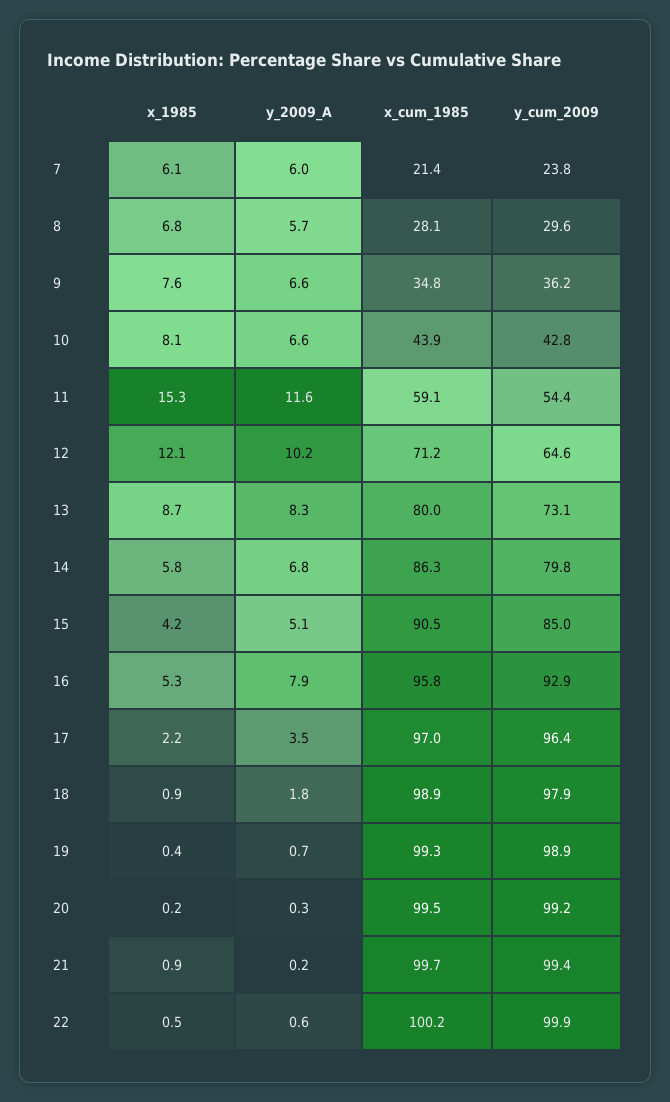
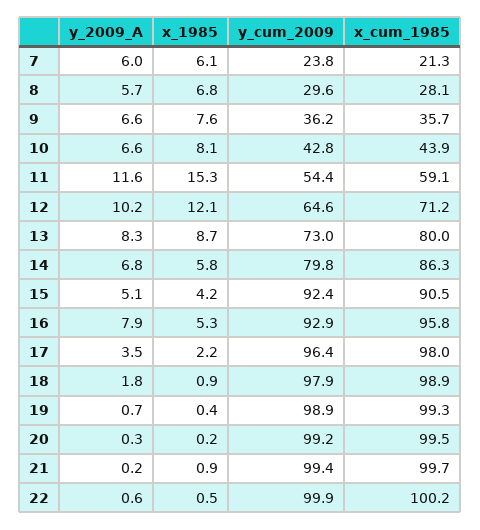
x_cum_1985, 7: 21.4 -> 21.3
x_cum_1985, 9: 34.8 -> 35.7
y_cum_2009, 13: 73.1 -> 73
y_cum_2009, 15: 85 -> 92.4
x_cum_1985, 17: 97 -> 98

